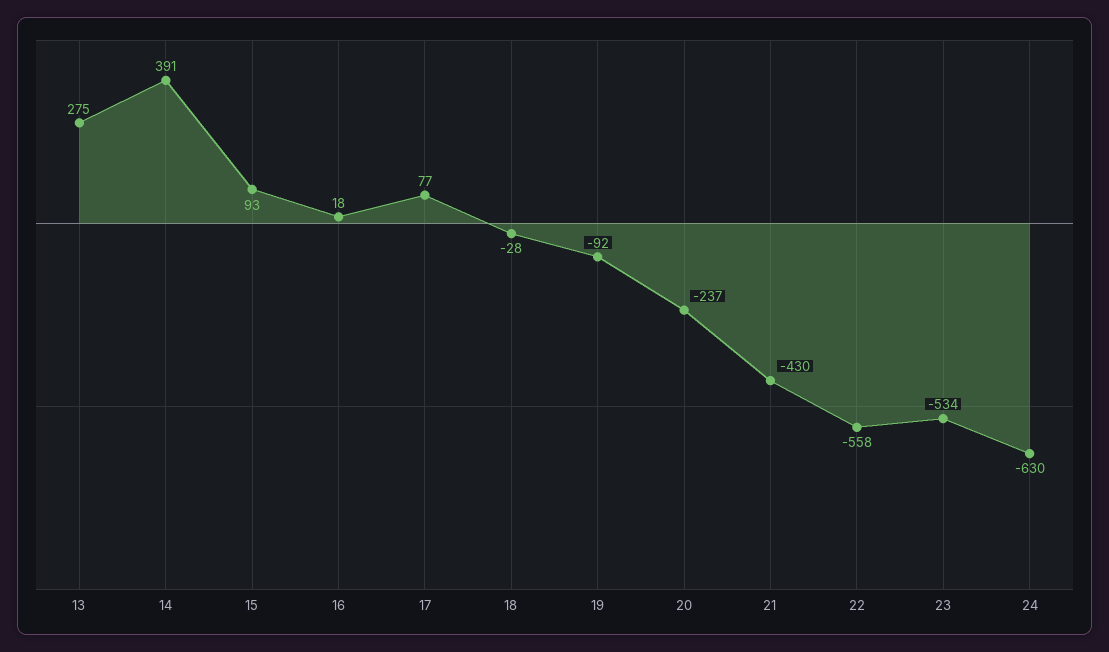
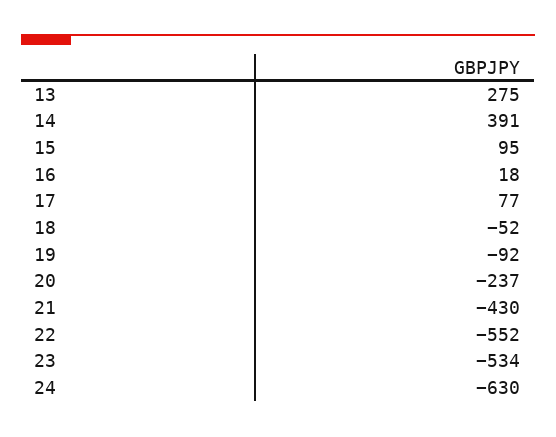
15: 93 -> 95
18: -28 -> -52
22: -558 -> -552

